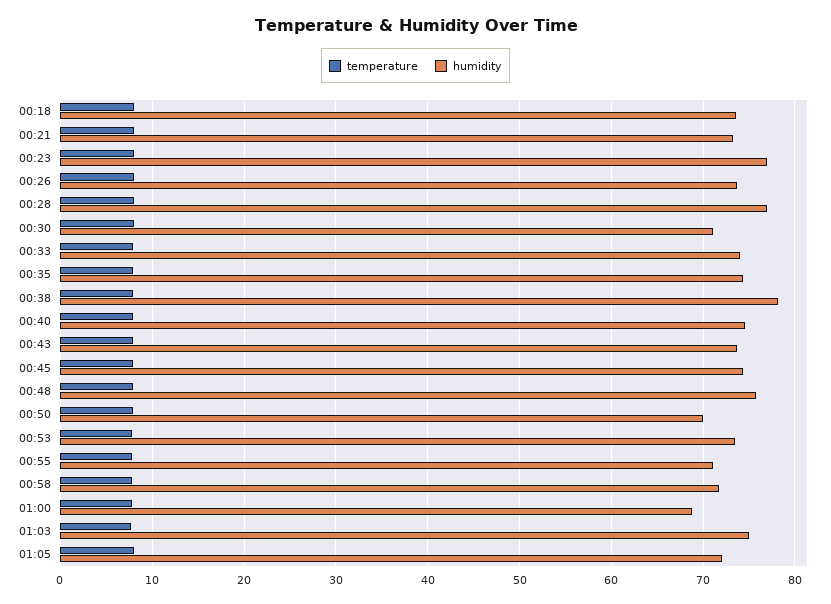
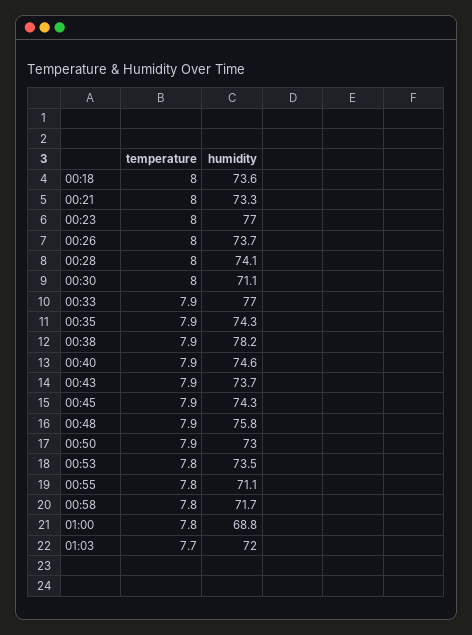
humidity, 00:28: 77 -> 74.1
humidity, 00:33: 74 -> 77
humidity, 00:50: 70 -> 73
humidity, 01:03: 75 -> 72
temperature, 01:05: 8 -> none
humidity, 01:05: 72 -> none

